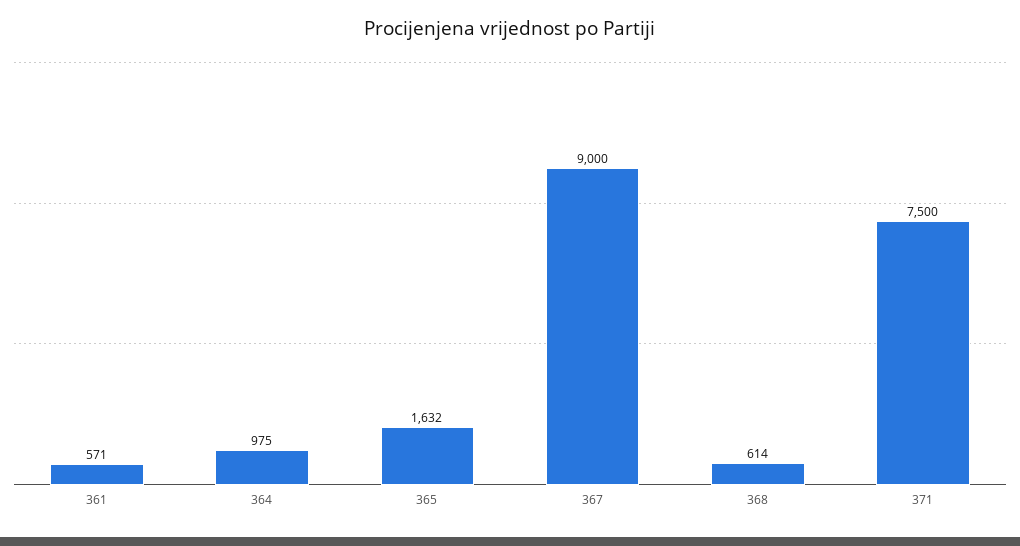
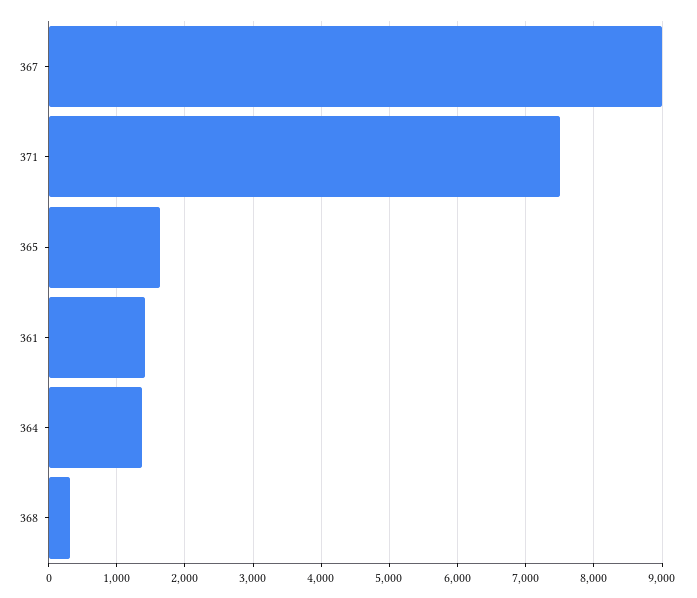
361: 571 -> 1400
364: 975 -> 1400
368: 614 -> 300

